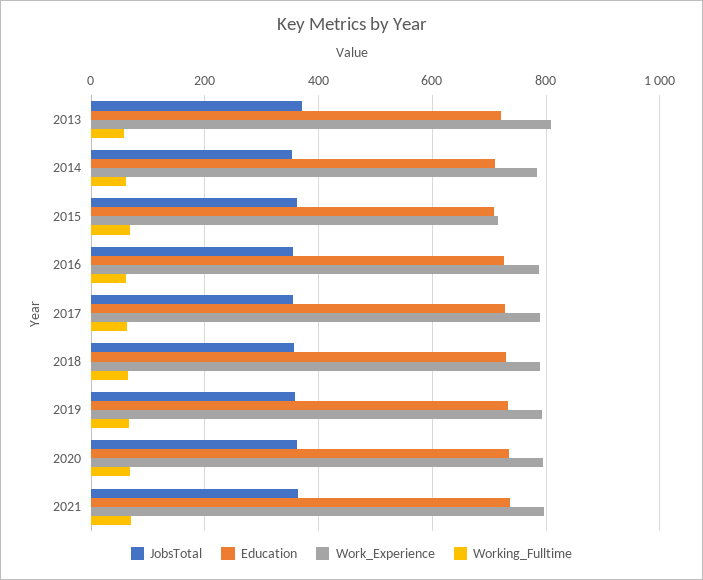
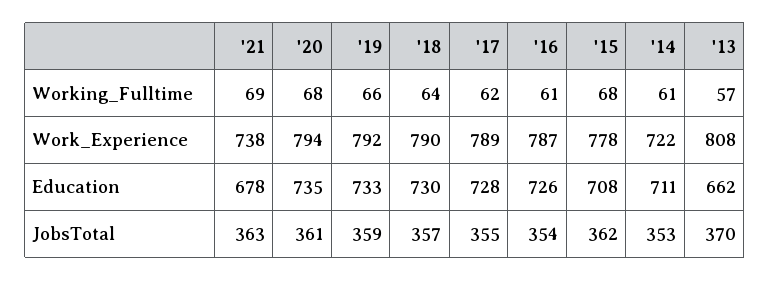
Education, 2013: 720 -> 662
Work_Experience, 2014: 780 -> 722
Work_Experience, 2015: 720 -> 778
Education, 2021: 740 -> 678
Work_Experience, 2021: 800 -> 738

